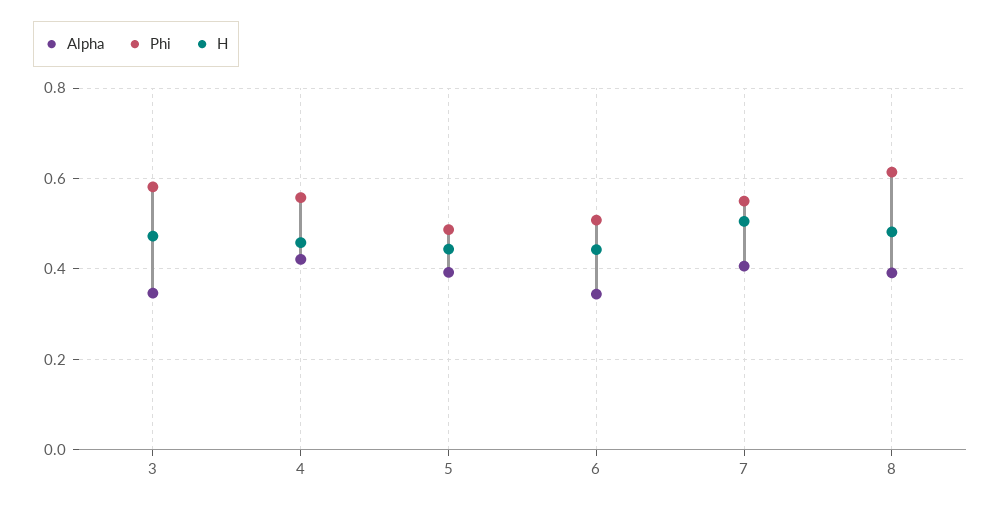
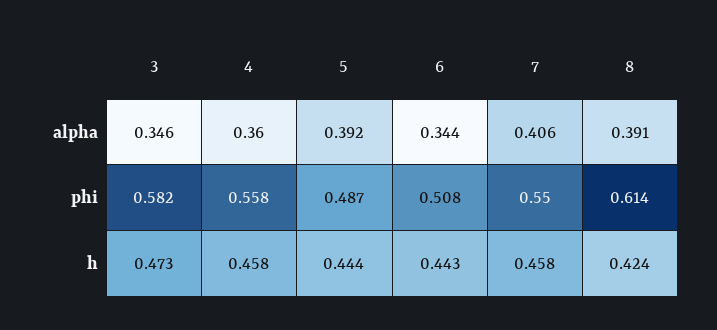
Alpha, 4: 0.42 -> 0.36
H, 7: 0.5 -> 0.458
H, 8: 0.48 -> 0.424

